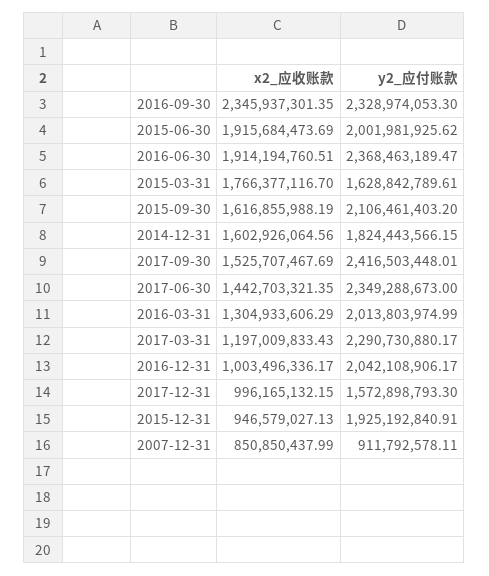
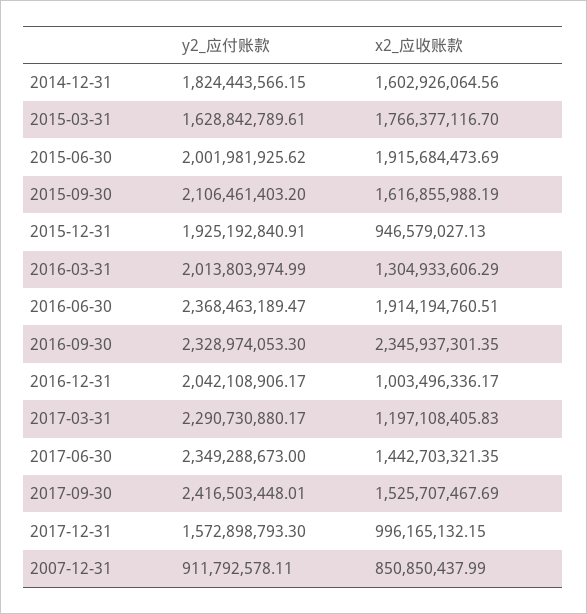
x2_应收账款, 2017-03-31: 1197009833.43 -> 1197108405.83

